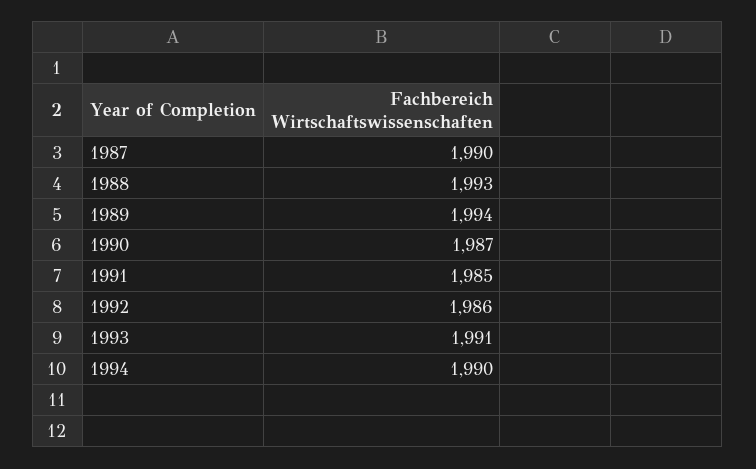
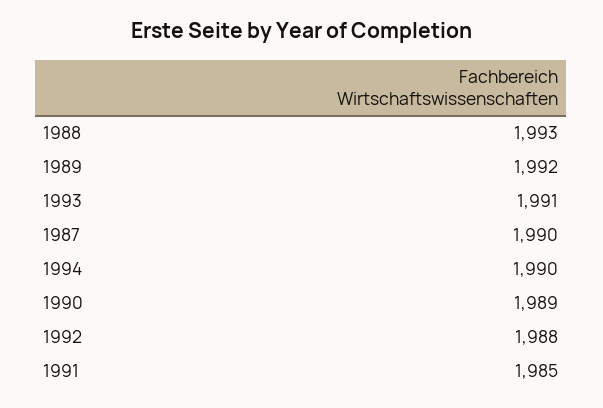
1989: 1994 -> 1992
1990: 1987 -> 1989
1992: 1986 -> 1988

